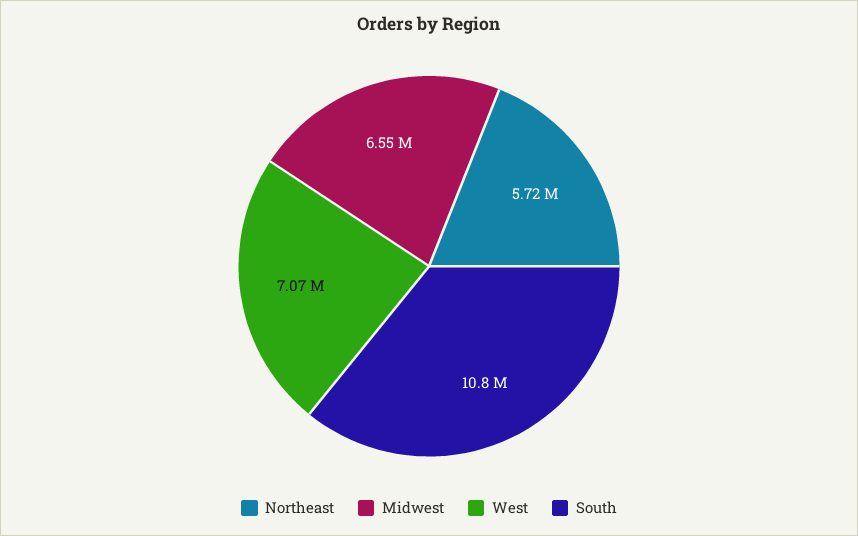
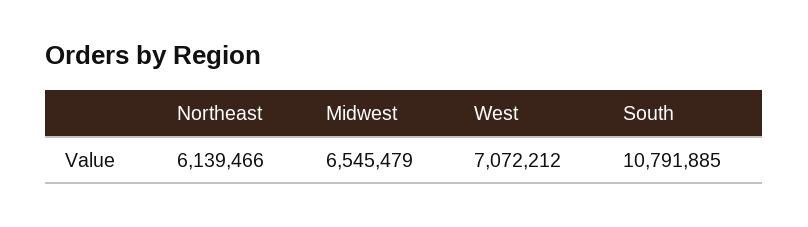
Northeast: 5720000 -> 6139466

